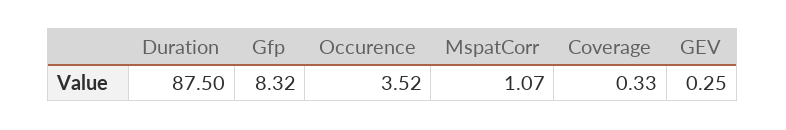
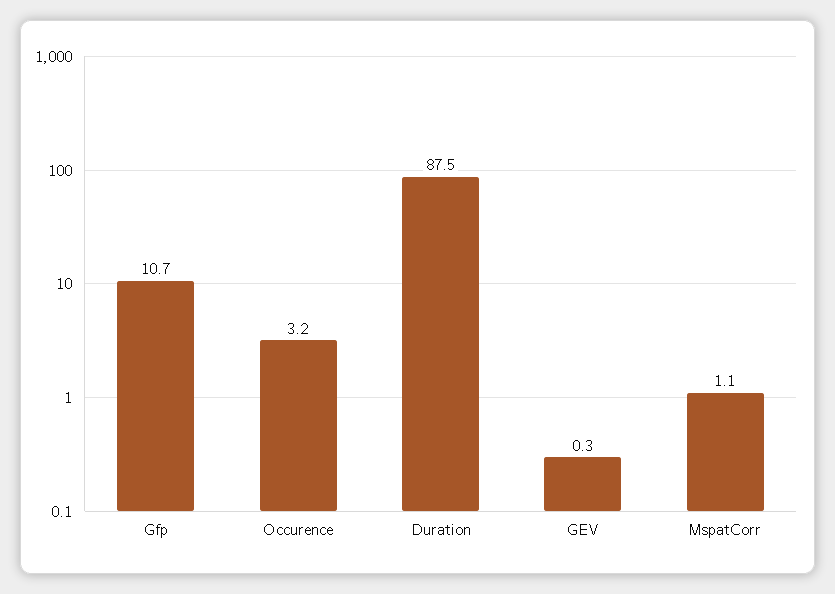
Gfp: 8.32 -> 10.7
Occurence: 3.52 -> 3.2
Coverage: 0.33 -> none

